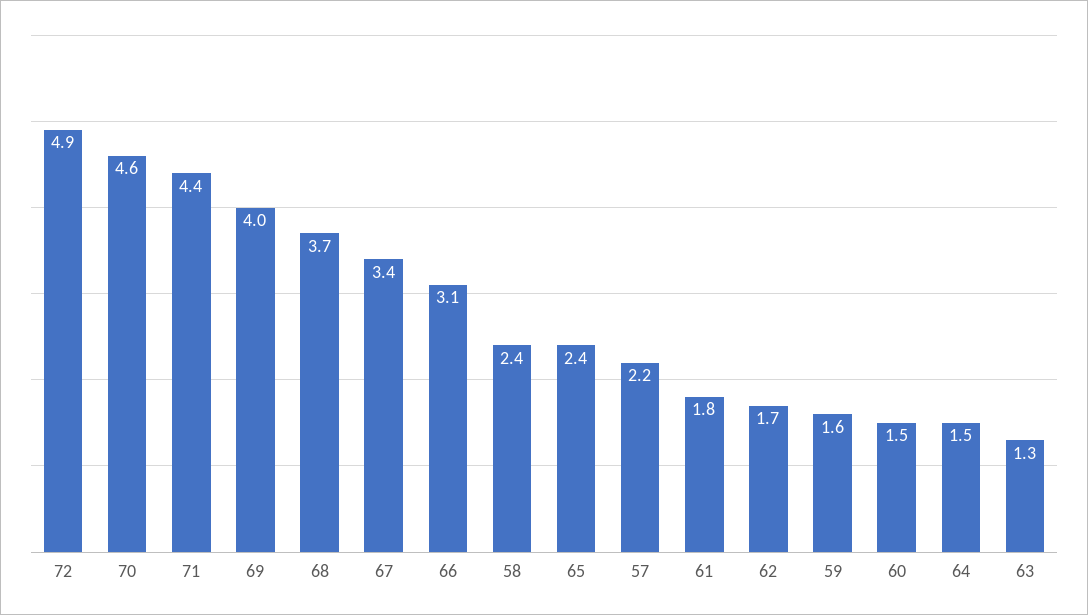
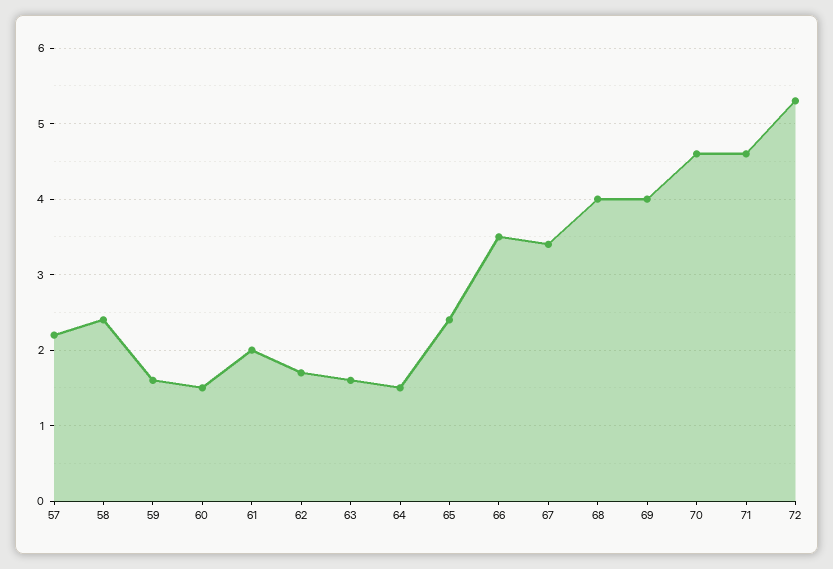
72: 4.9 -> 5.3
71: 4.4 -> 4.6
68: 3.7 -> 4
66: 3.1 -> 3.5
61: 1.8 -> 2
63: 1.3 -> 1.6

